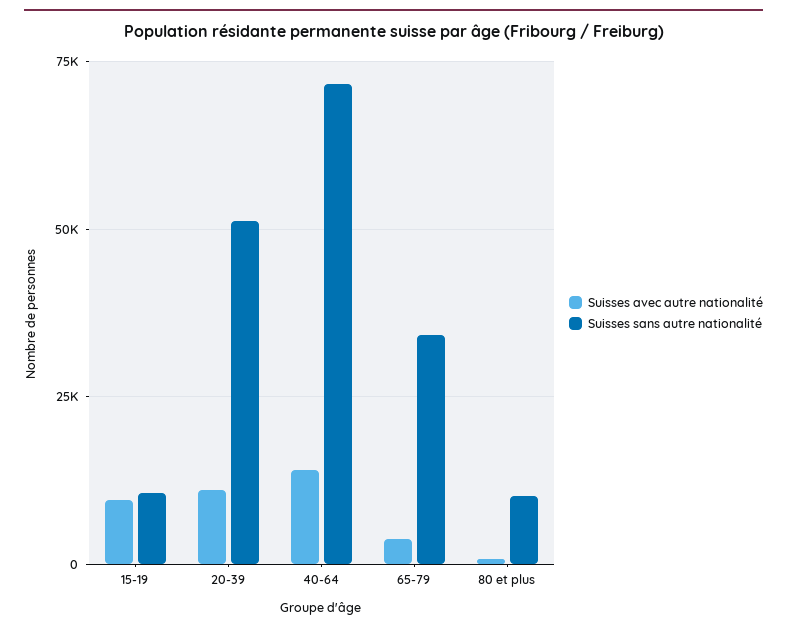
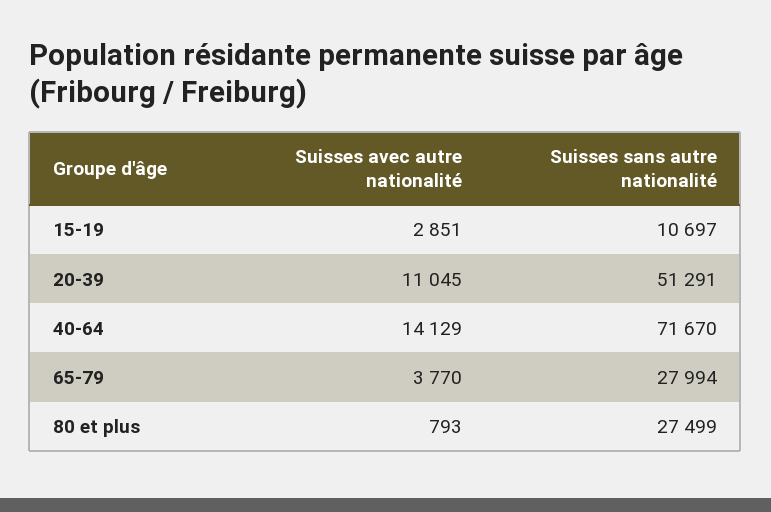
Suisses avec autre nationalité, 15-19: 10000 -> 2851
Suisses sans autre nationalité, 65-79: 35000 -> 27994
Suisses sans autre nationalité, 80 et plus: 10000 -> 27499

